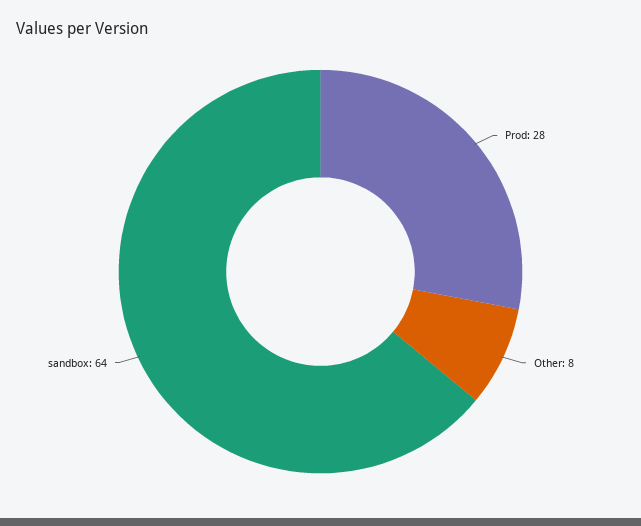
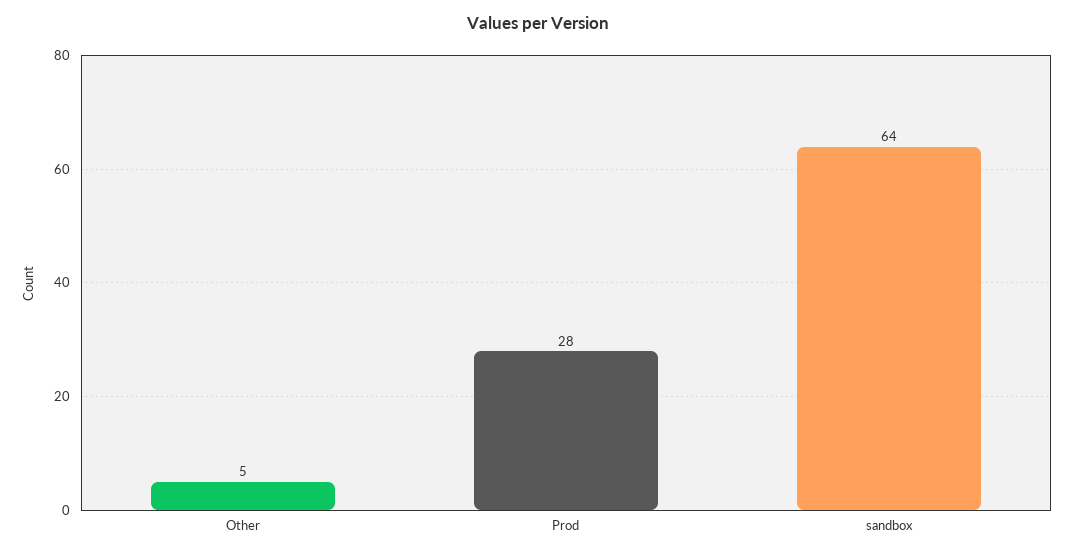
Other: 8 -> 5

